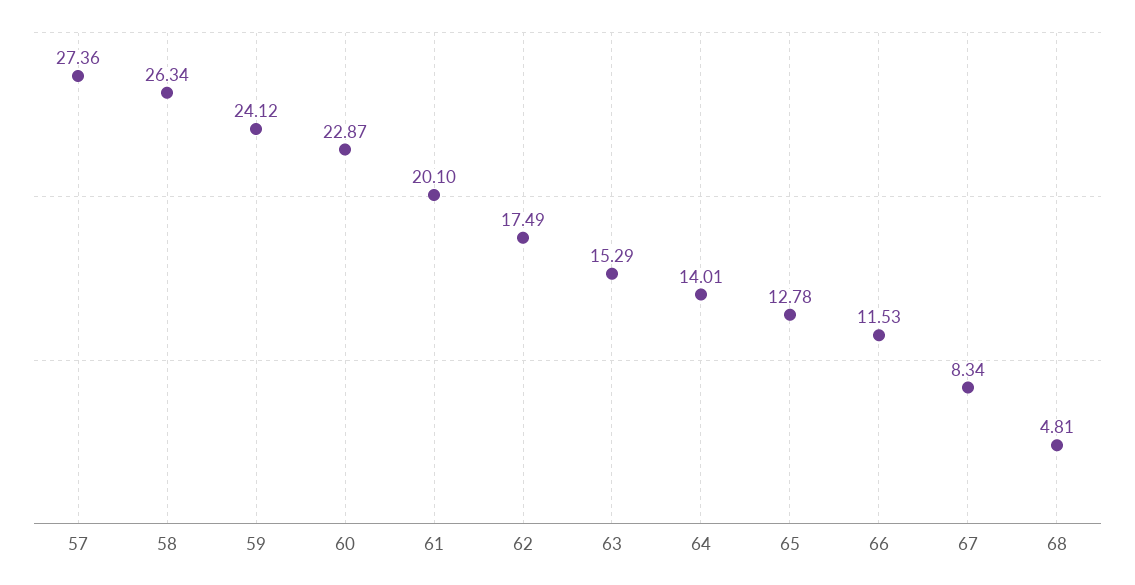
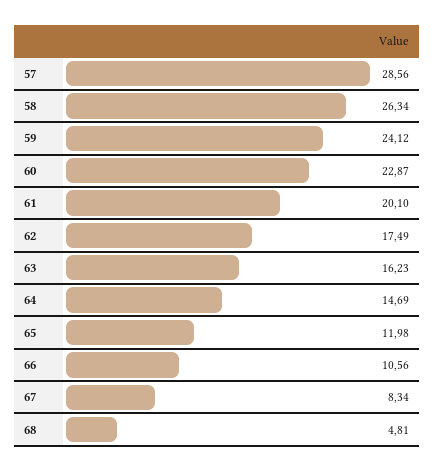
57: 27.36 -> 28.56
63: 15.29 -> 16.23
64: 14.01 -> 14.69
65: 12.78 -> 11.98
66: 11.53 -> 10.56

